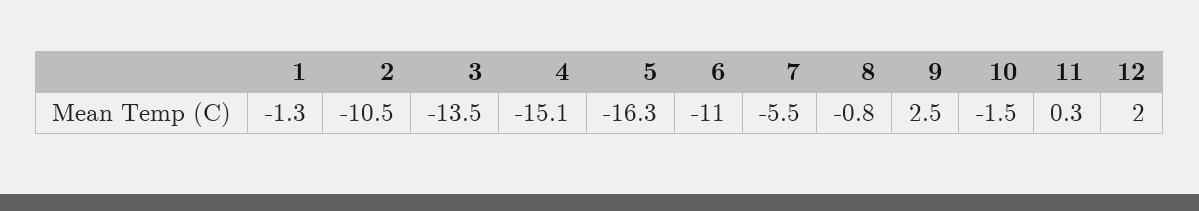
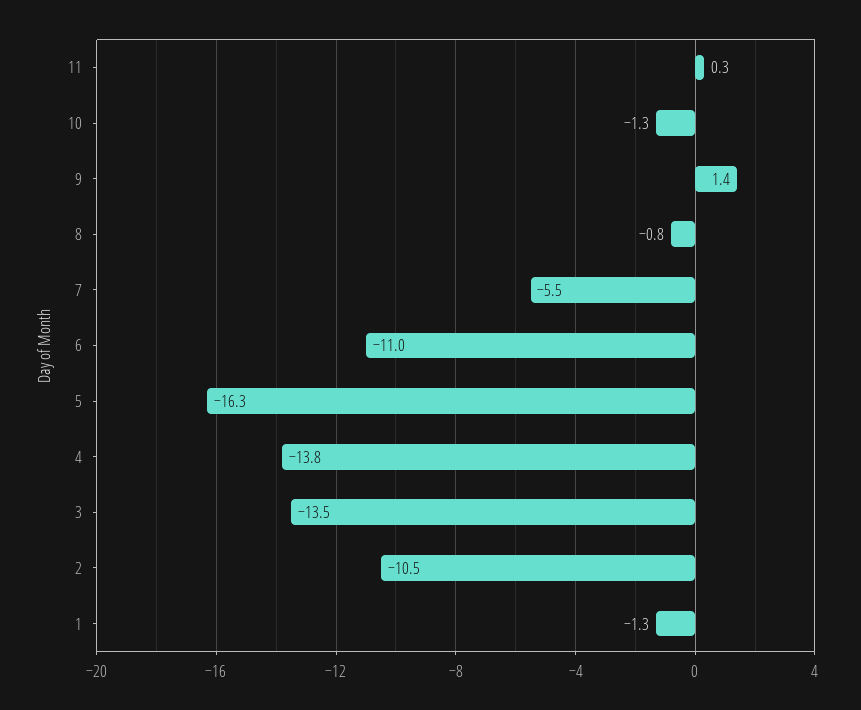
4: -15.1 -> -13.8
9: 2.5 -> 1.4
10: -1.5 -> -1.3
12: 2 -> none

